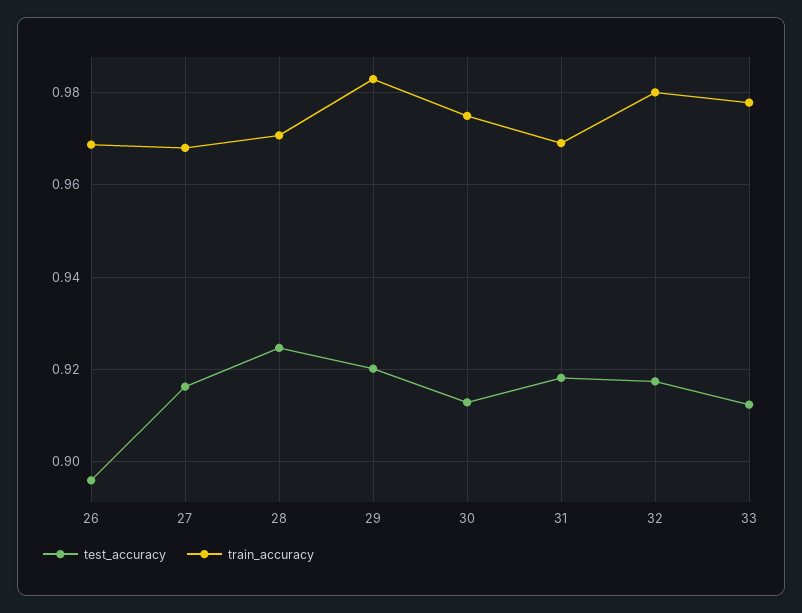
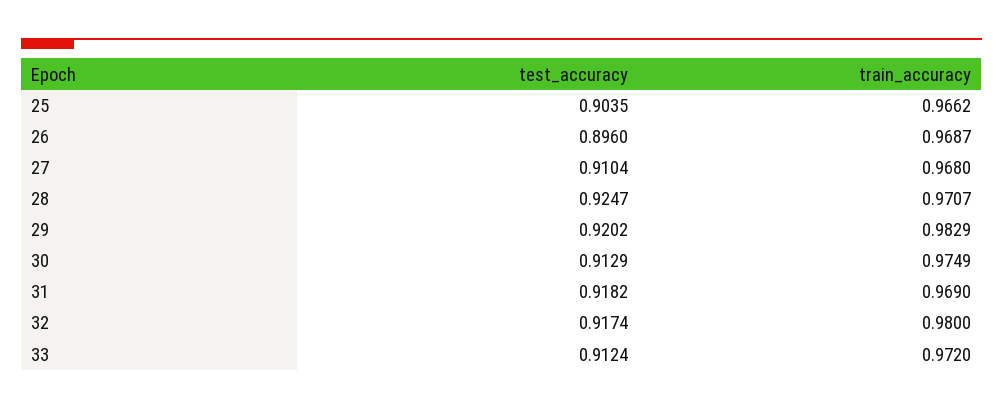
test_accuracy, 27: 0.916 -> 0.9104
train_accuracy, 33: 0.978 -> 0.972
test_accuracy, 25: none -> 0.9035
train_accuracy, 25: none -> 0.9662

